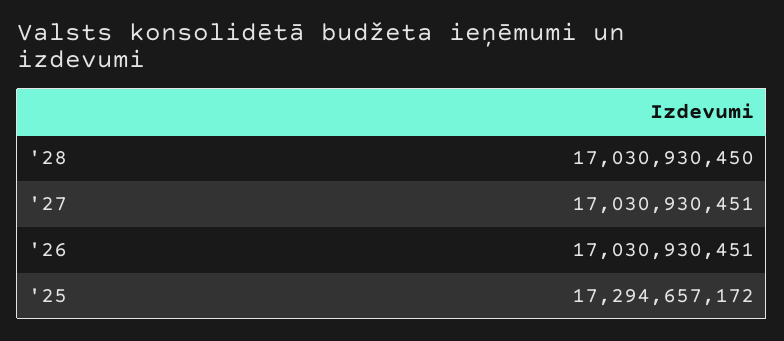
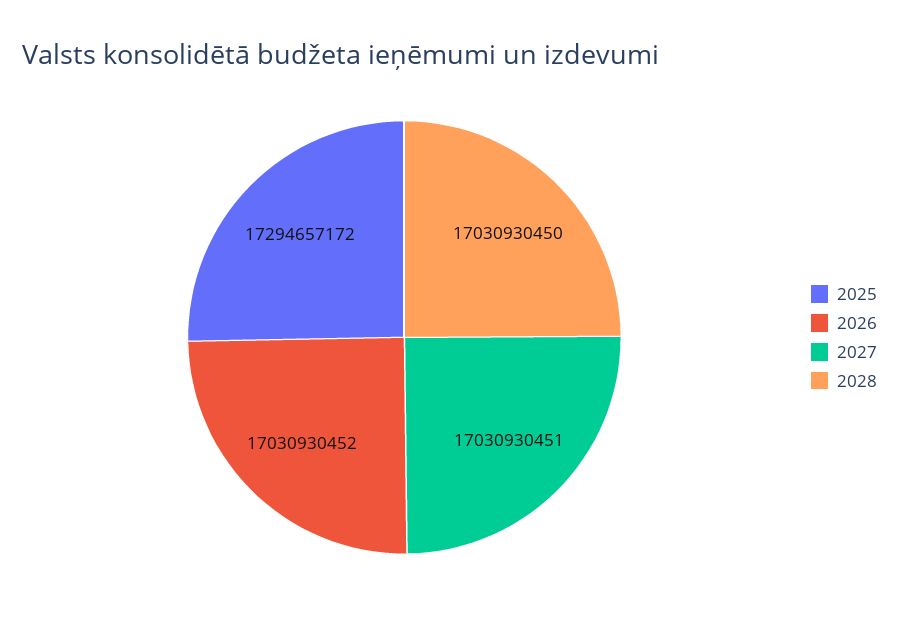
'26: 17030930451 -> 17030930452

